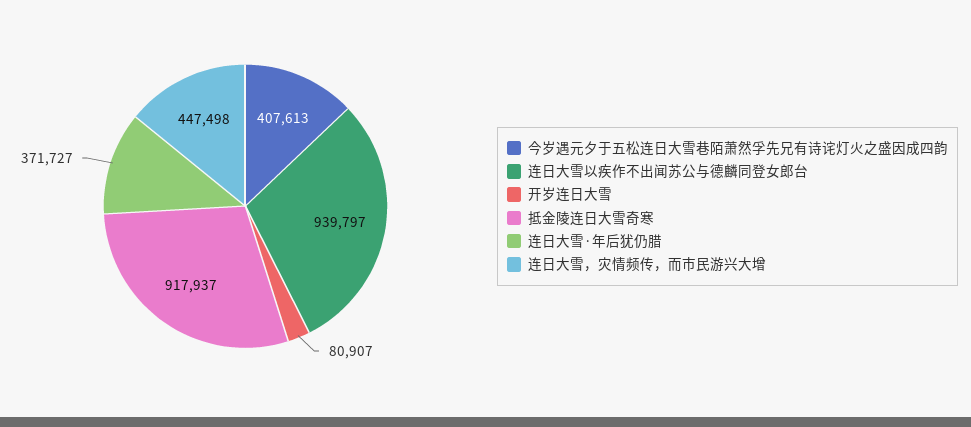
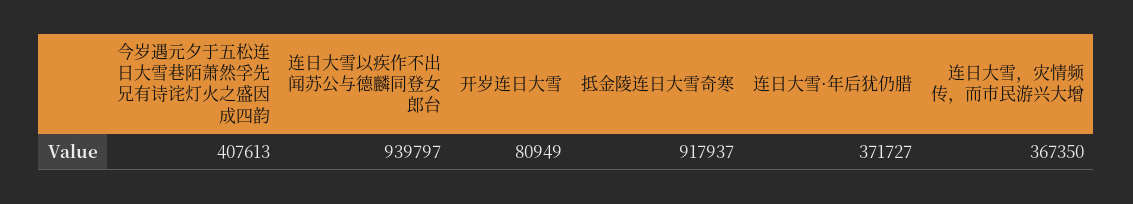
开岁连日大雪: 80907 -> 80949
连日大雪，灾情频传，而市民游兴大增: 447498 -> 367350

